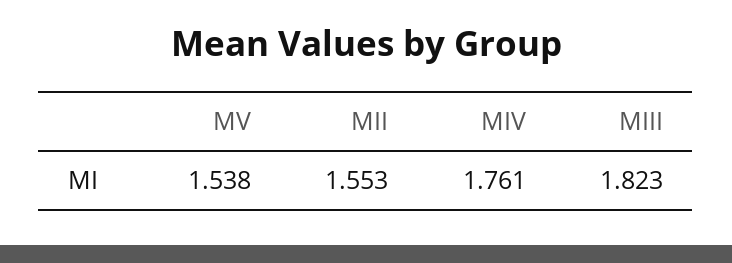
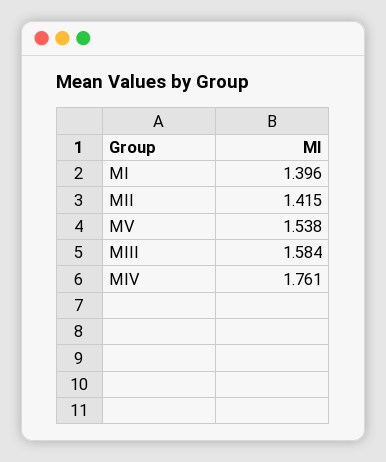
MII: 1.553 -> 1.415
MIII: 1.823 -> 1.584
MI: none -> 1.396

